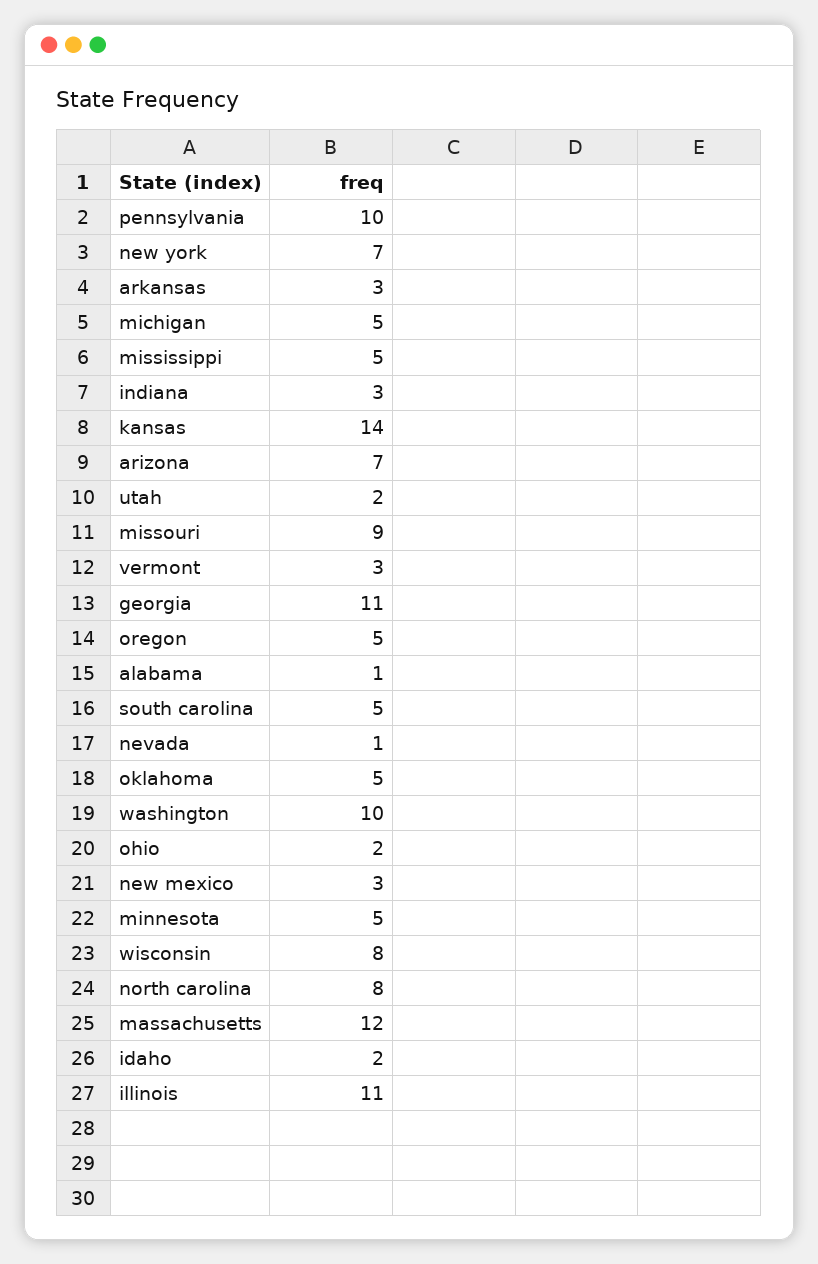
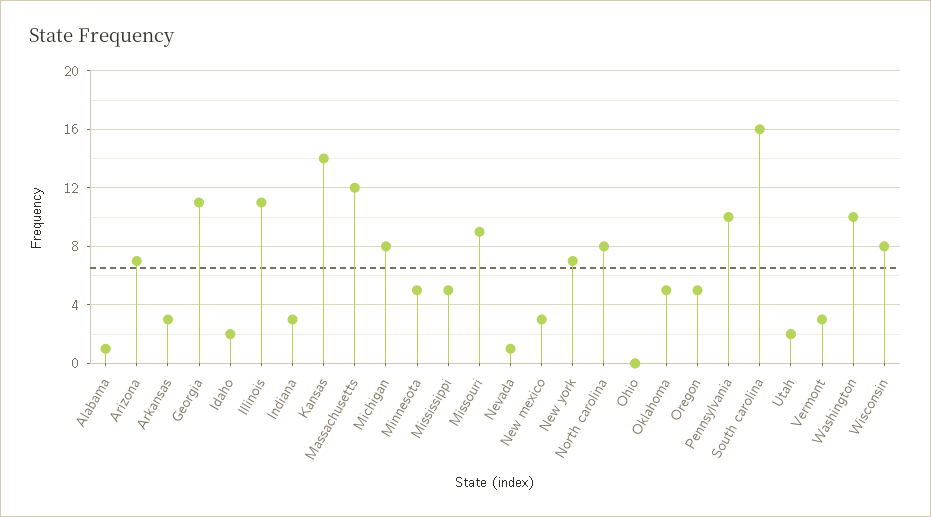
michigan: 5 -> 8
south carolina: 5 -> 16
ohio: 2 -> 0

